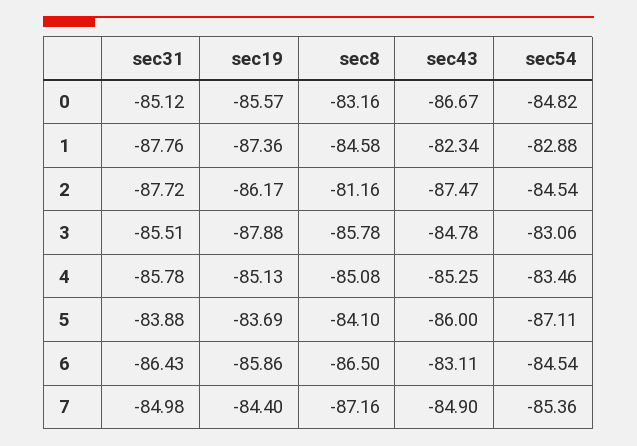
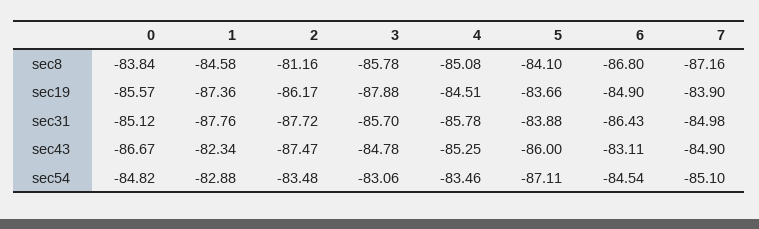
sec8, 0: -83.16 -> -83.84
sec54, 2: -84.54 -> -83.48
sec31, 3: -85.51 -> -85.7
sec19, 4: -85.13 -> -84.51
sec19, 5: -83.69 -> -83.66
sec19, 6: -85.86 -> -84.9
sec8, 6: -86.5 -> -86.8
sec19, 7: -84.4 -> -83.9
sec54, 7: -85.36 -> -85.1

